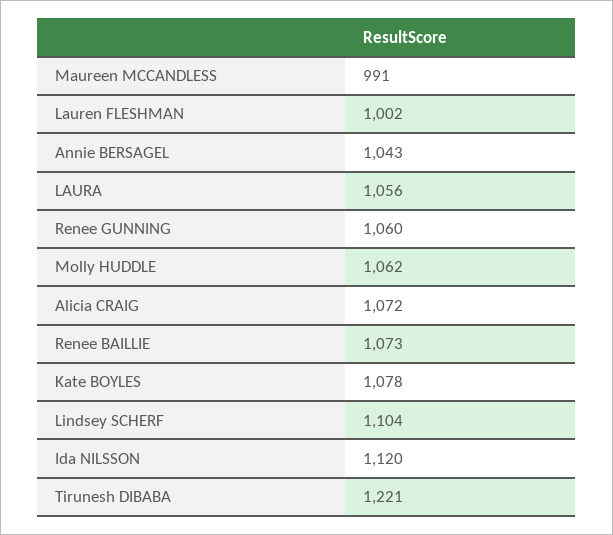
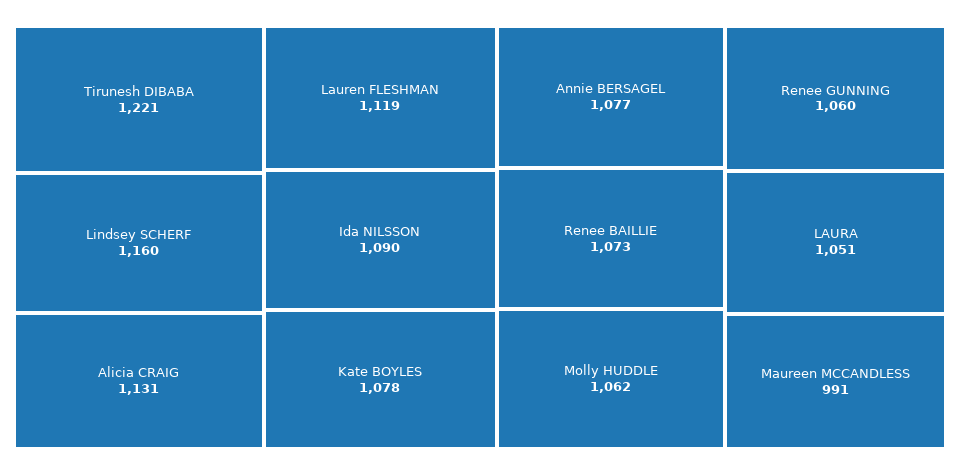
Lauren FLESHMAN: 1002 -> 1119
Annie BERSAGEL: 1043 -> 1077
LAURA: 1056 -> 1051
Alicia CRAIG: 1072 -> 1131
Lindsey SCHERF: 1104 -> 1160
Ida NILSSON: 1120 -> 1090

